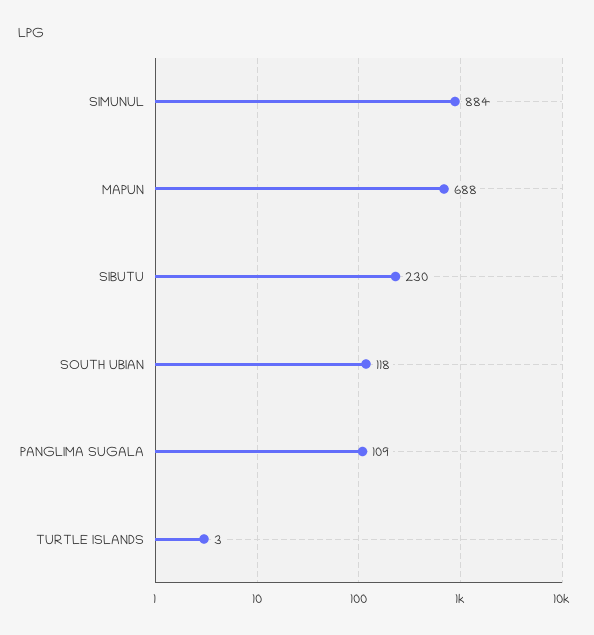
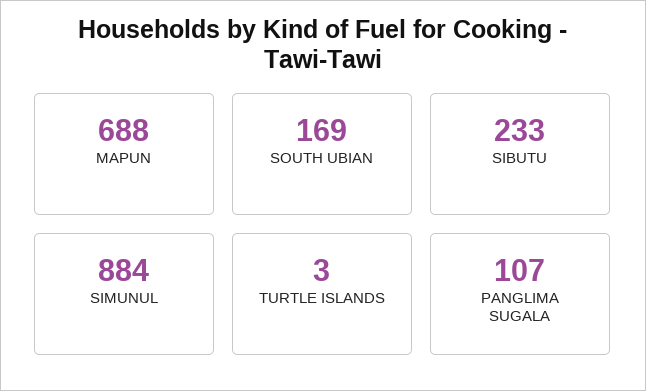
SIBUTU: 230 -> 233
SOUTH UBIAN: 118 -> 169
PANGLIMA SUGALA: 109 -> 107

